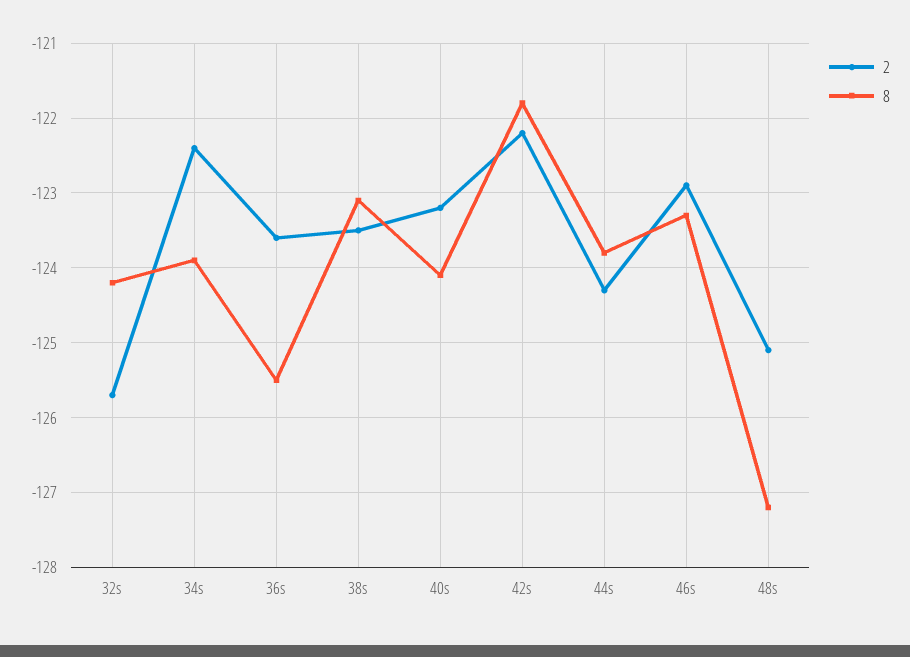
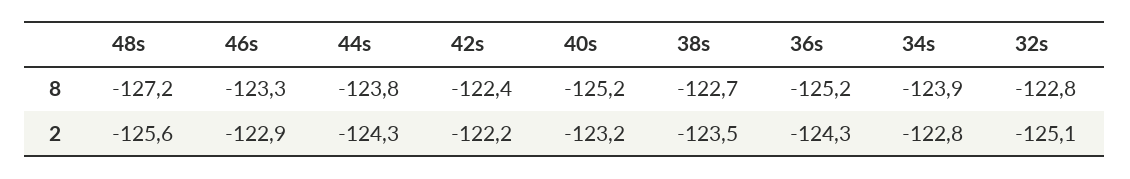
2, 32s: -125.7 -> -125.1
8, 32s: -124.2 -> -122.8
2, 34s: -122.4 -> -122.8
2, 36s: -123.6 -> -124.3
8, 36s: -125.5 -> -125.2
8, 38s: -123.1 -> -122.7
8, 40s: -124.1 -> -125.2
8, 42s: -121.8 -> -122.4
2, 48s: -125.1 -> -125.6

